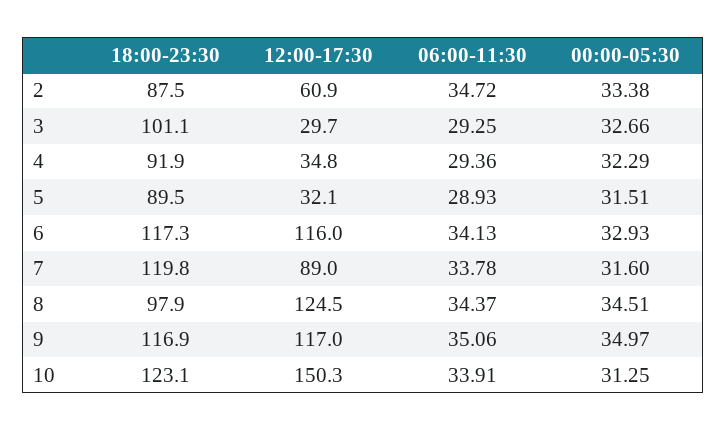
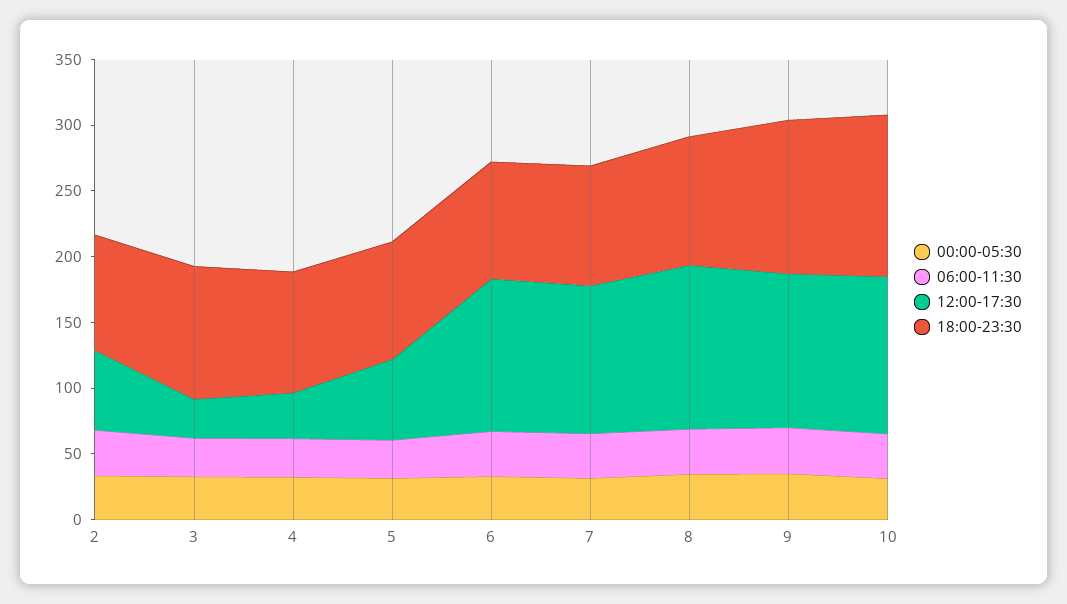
12:00-17:30, 5: 32.1 -> 60
18:00-23:30, 6: 117.3 -> 90
18:00-23:30, 7: 119.8 -> 90
12:00-17:30, 7: 89 -> 110
12:00-17:30, 10: 150.3 -> 120

